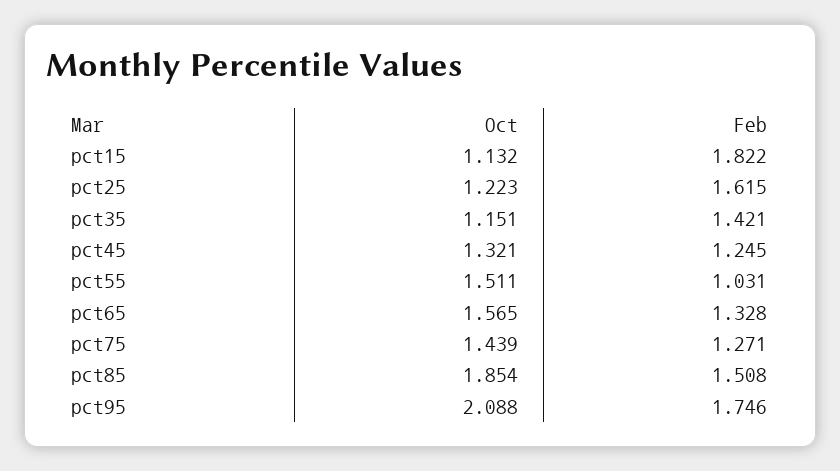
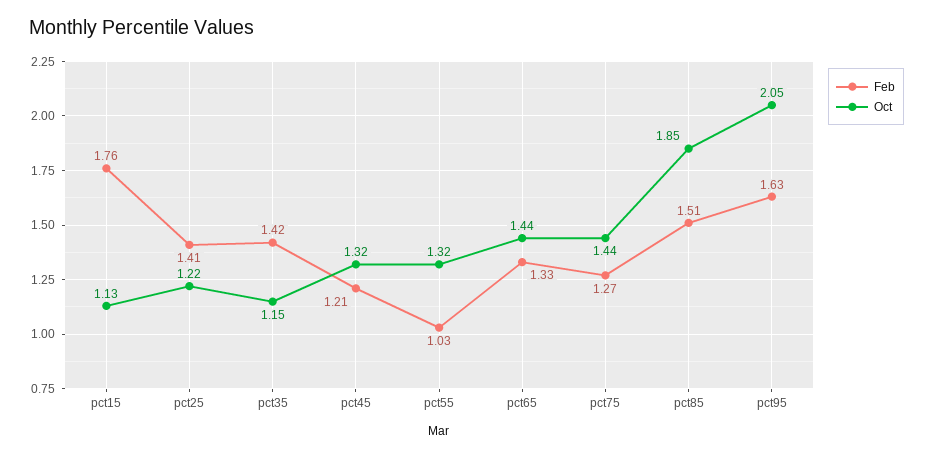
Feb, pct15: 1.822 -> 1.76
Feb, pct25: 1.615 -> 1.41
Feb, pct45: 1.245 -> 1.21
Oct, pct55: 1.511 -> 1.32
Oct, pct65: 1.565 -> 1.44
Oct, pct95: 2.088 -> 2.05
Feb, pct95: 1.746 -> 1.63

